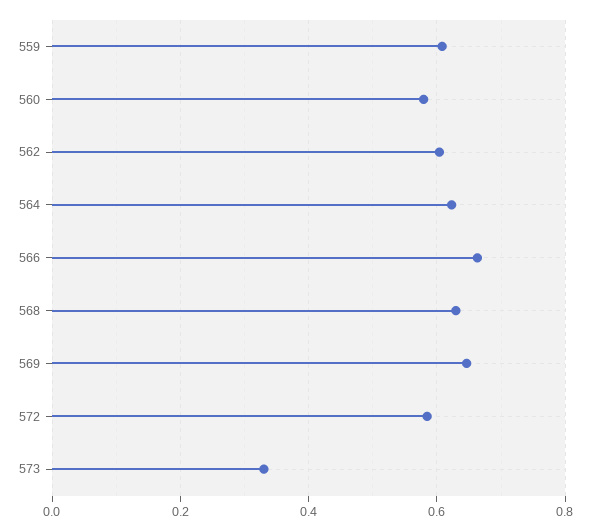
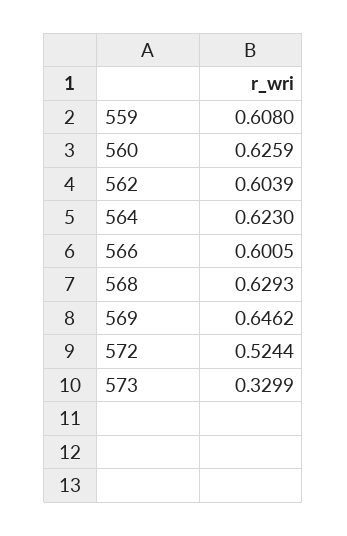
560: 0.58 -> 0.6259
566: 0.66 -> 0.6005
572: 0.58 -> 0.5244

